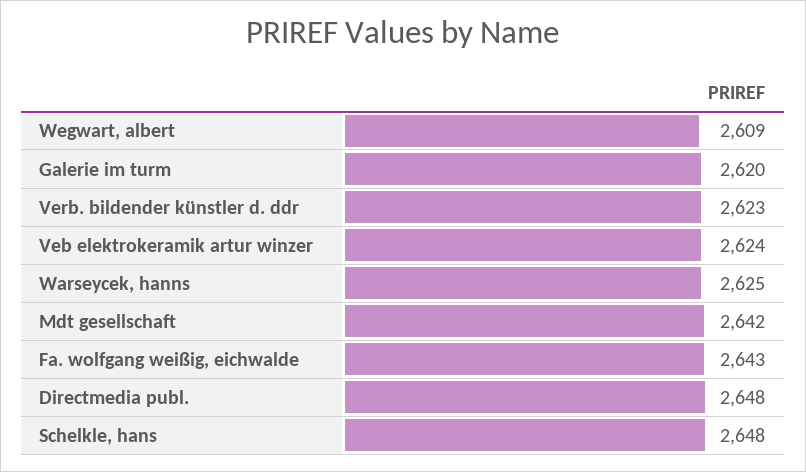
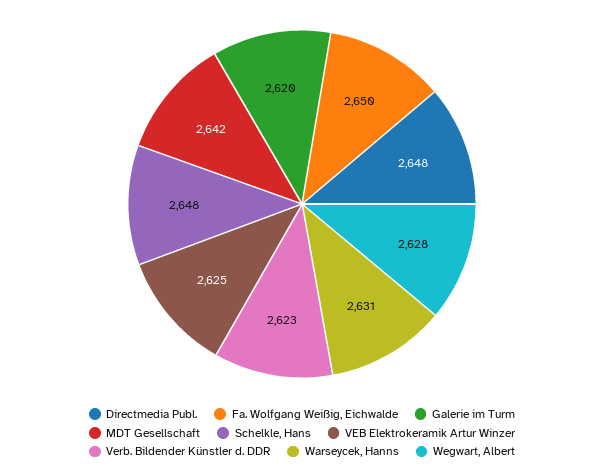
Wegwart, albert: 2609 -> 2628
Veb elektrokeramik artur winzer: 2624 -> 2625
Warseycek, hanns: 2625 -> 2631
Fa. wolfgang weißig, eichwalde: 2643 -> 2650

